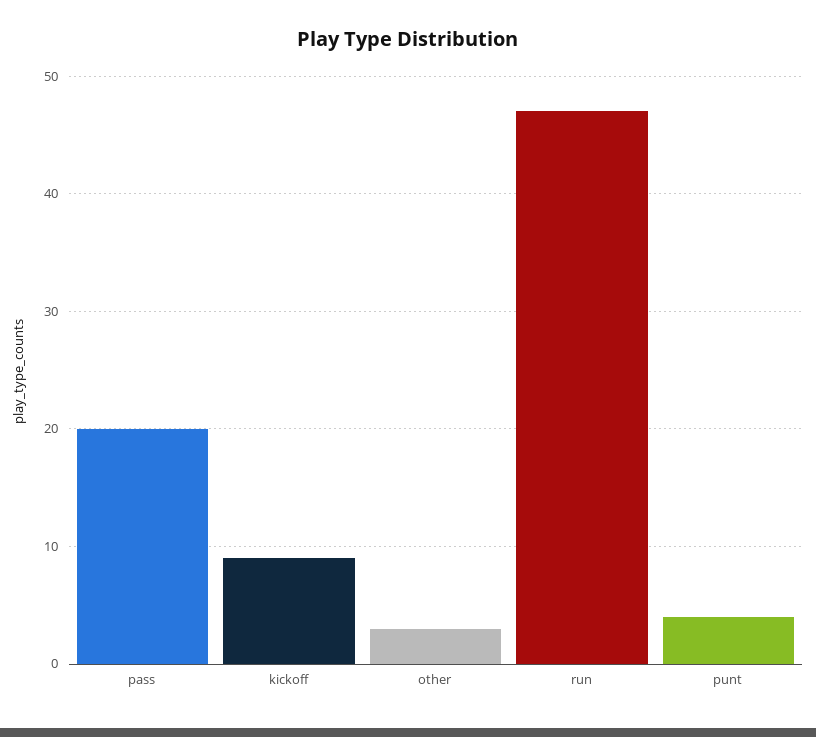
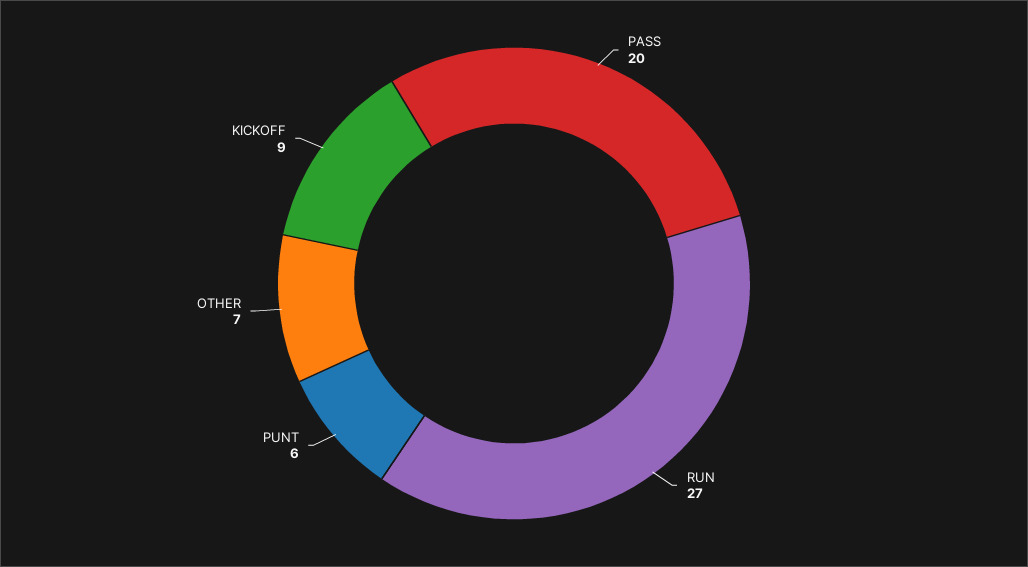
other: 3 -> 7
run: 47 -> 27
punt: 4 -> 6

